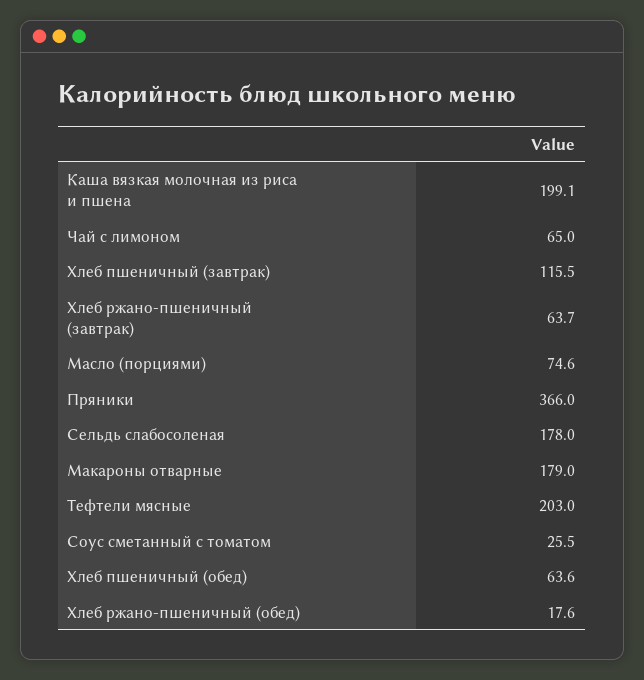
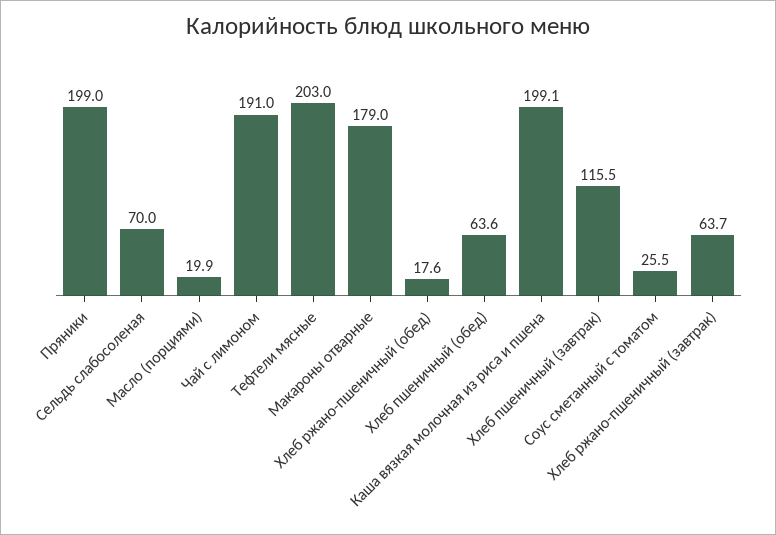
Чай с лимоном: 65 -> 191
Масло (порциями): 74.6 -> 19.9
Пряники: 366 -> 199
Сельдь слабосоленая: 178 -> 70

